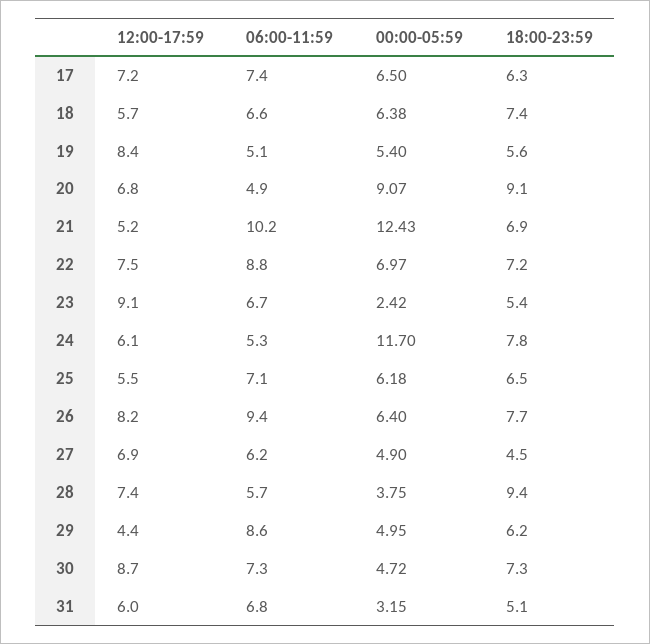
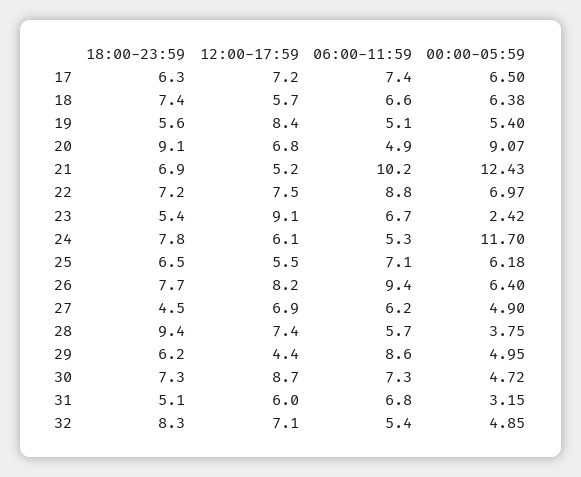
18:00-23:59, 32: none -> 8.3
12:00-17:59, 32: none -> 7.1
06:00-11:59, 32: none -> 5.4
00:00-05:59, 32: none -> 4.85

